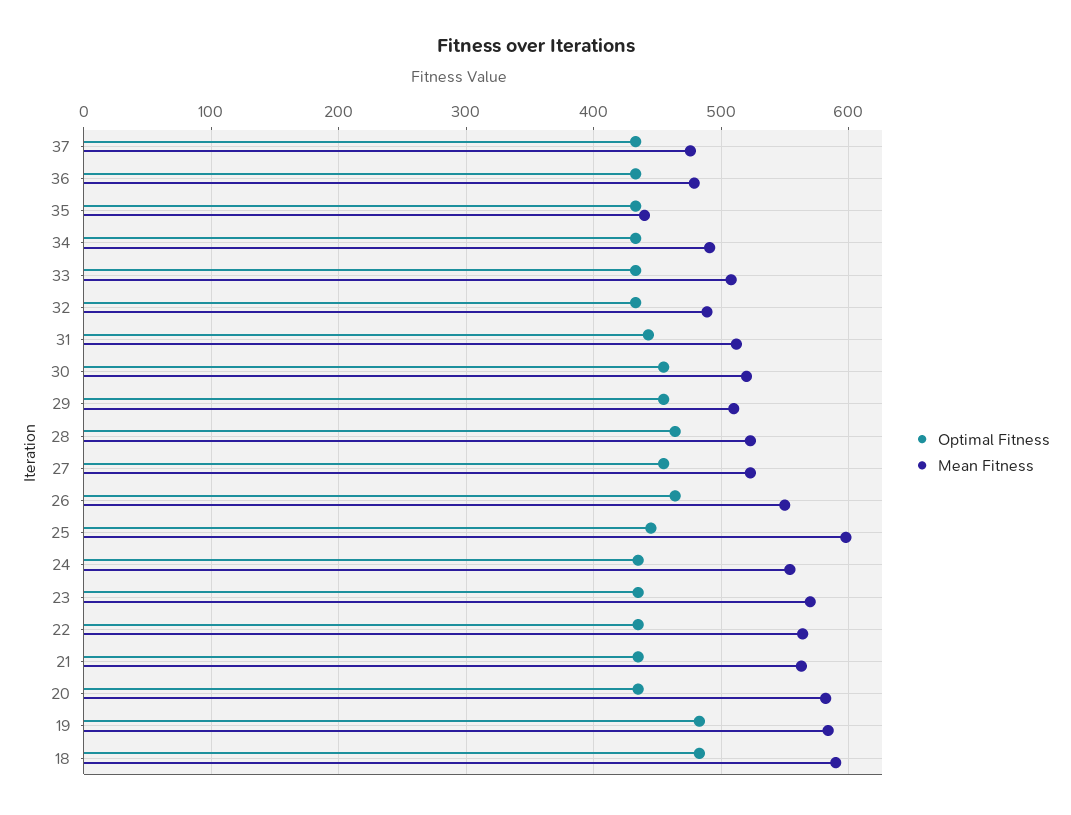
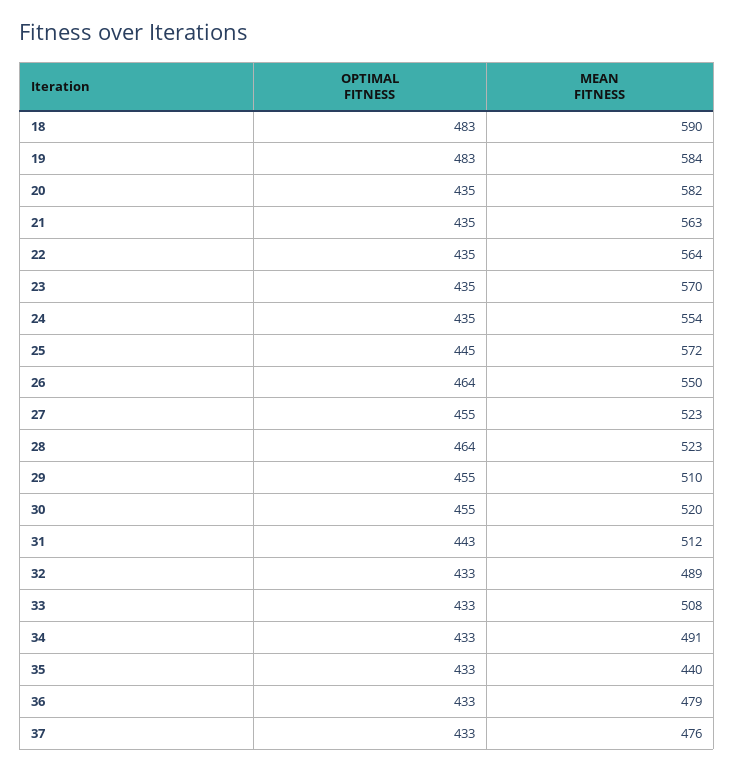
Mean Fitness, 25: 600 -> 572

